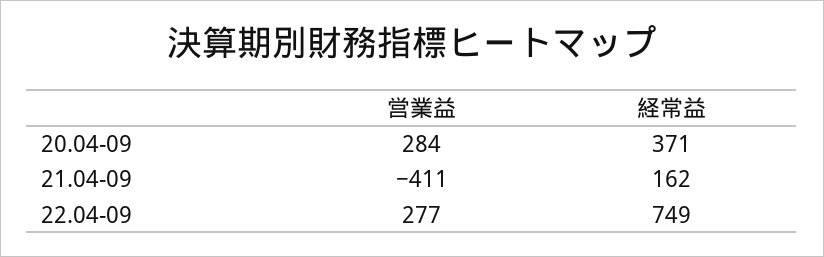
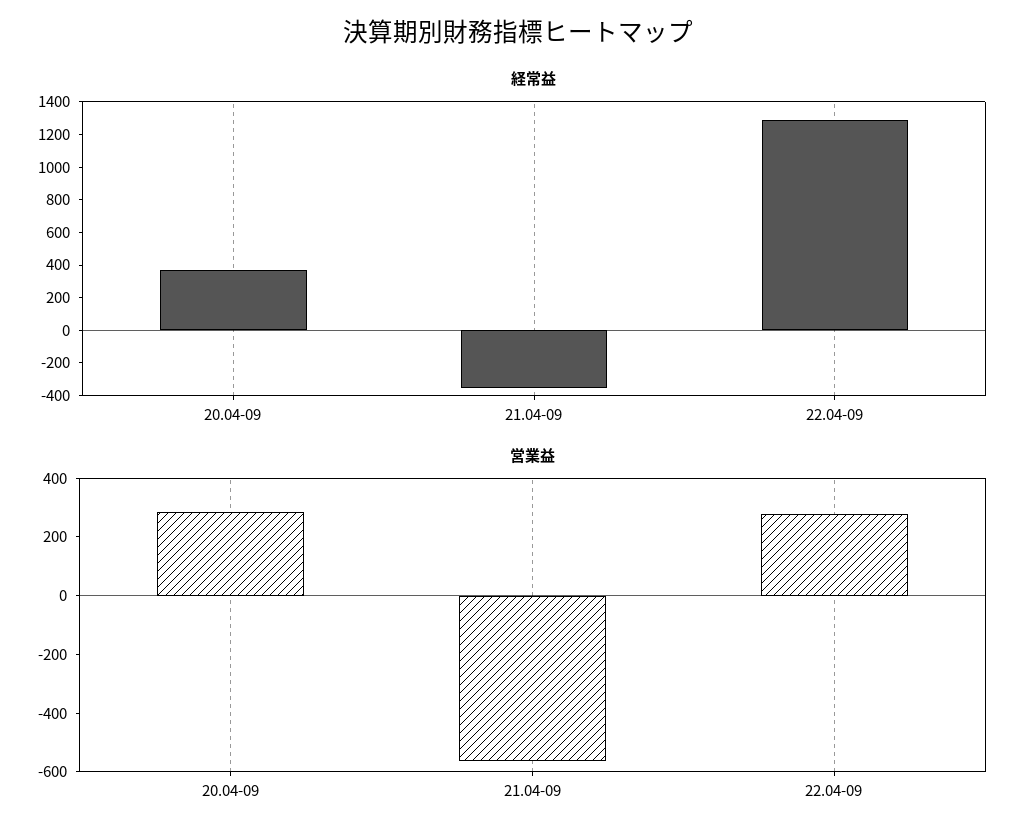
営業益, 21.04-09: -411 -> -550
経常益, 21.04-09: 162 -> -350
経常益, 22.04-09: 749 -> 1300

